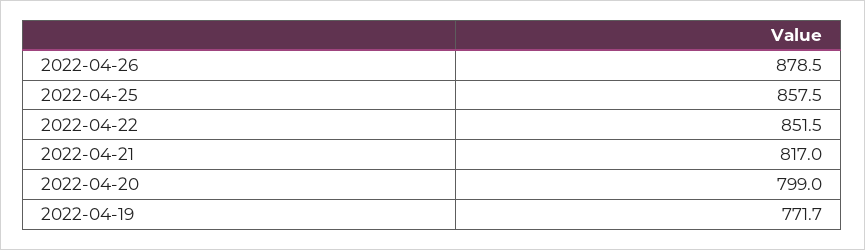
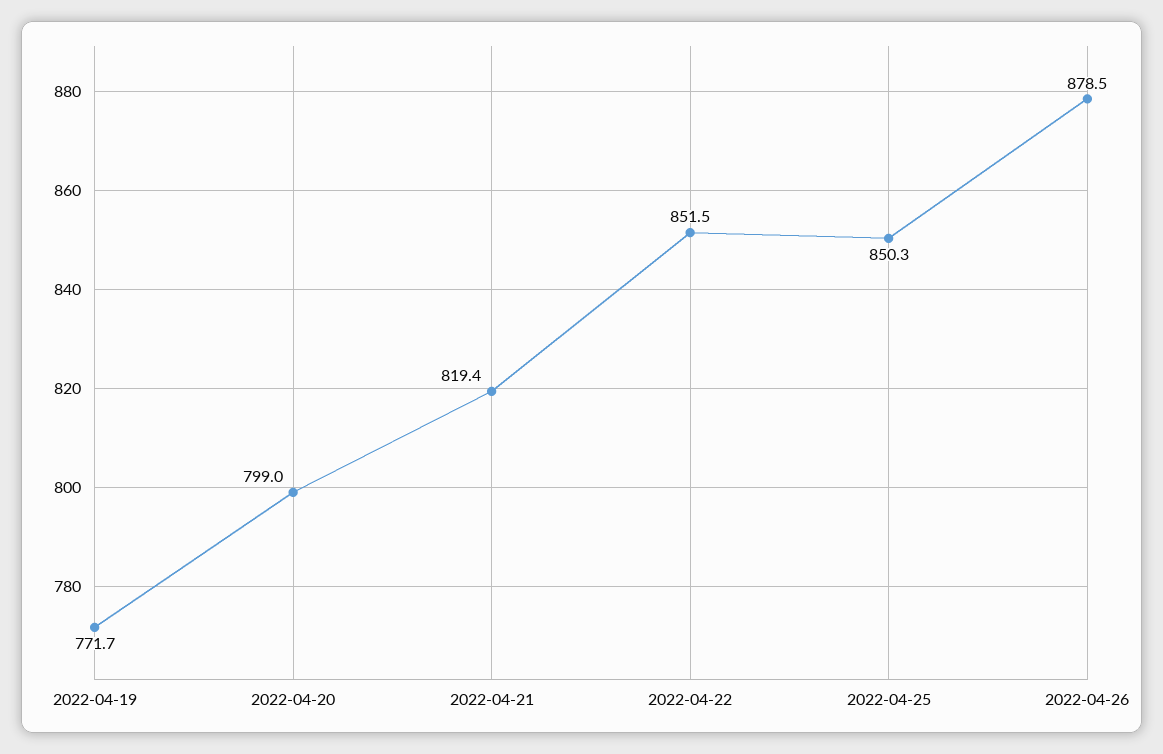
2022-04-25: 857.5 -> 850.3
2022-04-21: 817 -> 819.4

